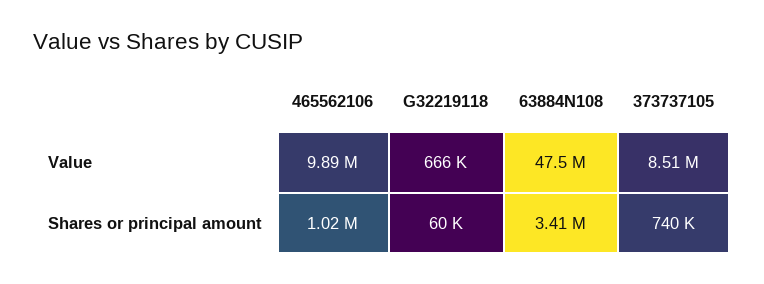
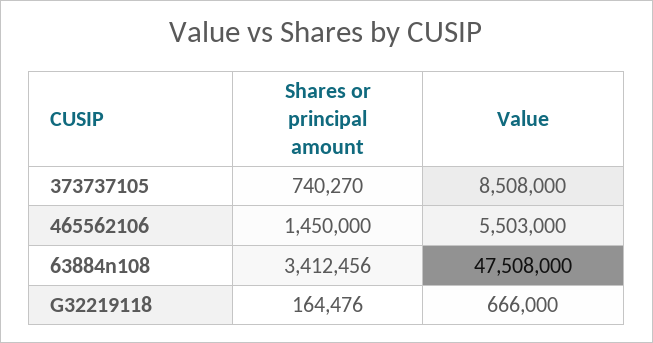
465562106, Value: 9890000 -> 5503000
465562106, Shares or principal amount: 1020000 -> 1450000
G32219118, Shares or principal amount: 60000 -> 164476

